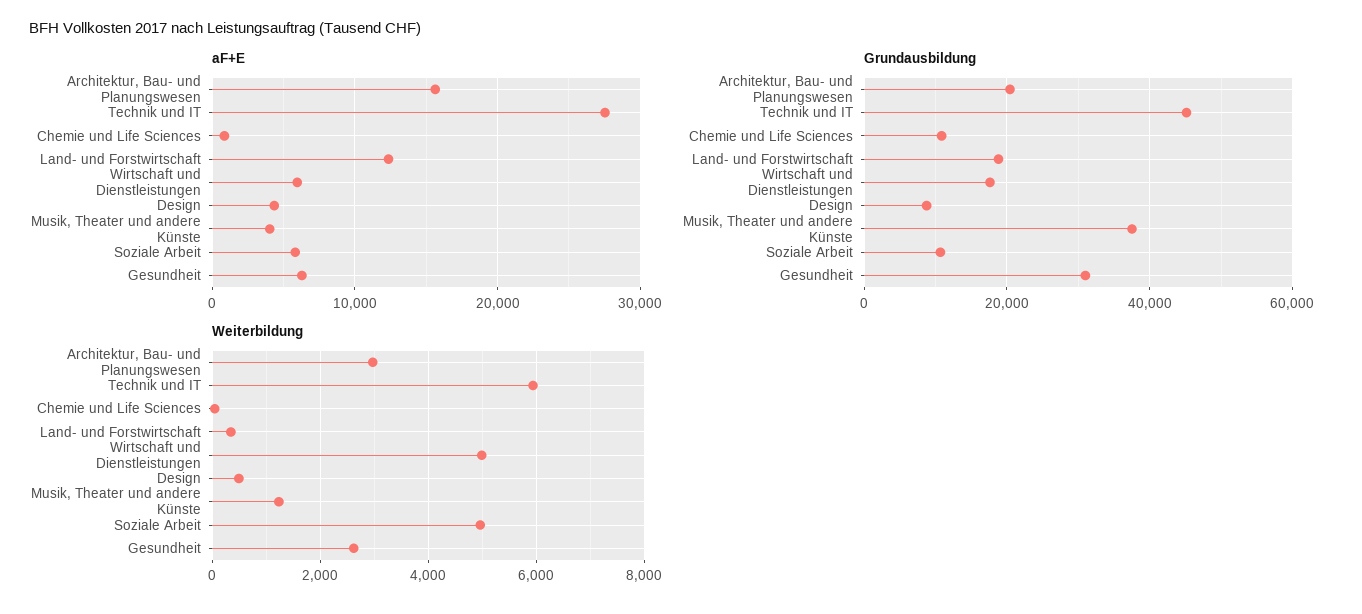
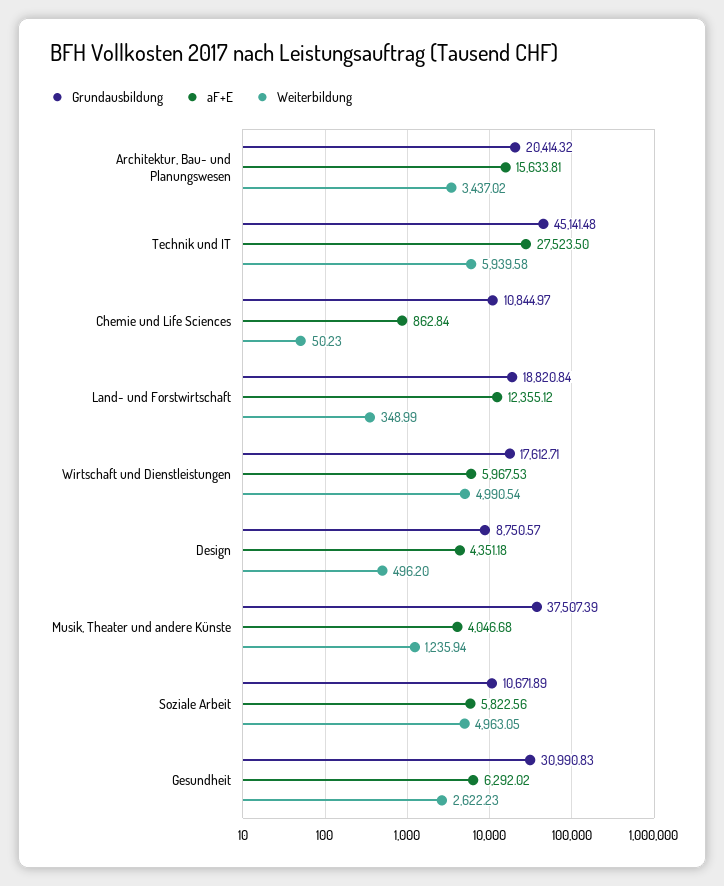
Weiterbildung, Architektur, Bau- und Planungswesen: 3000 -> 3437.02

